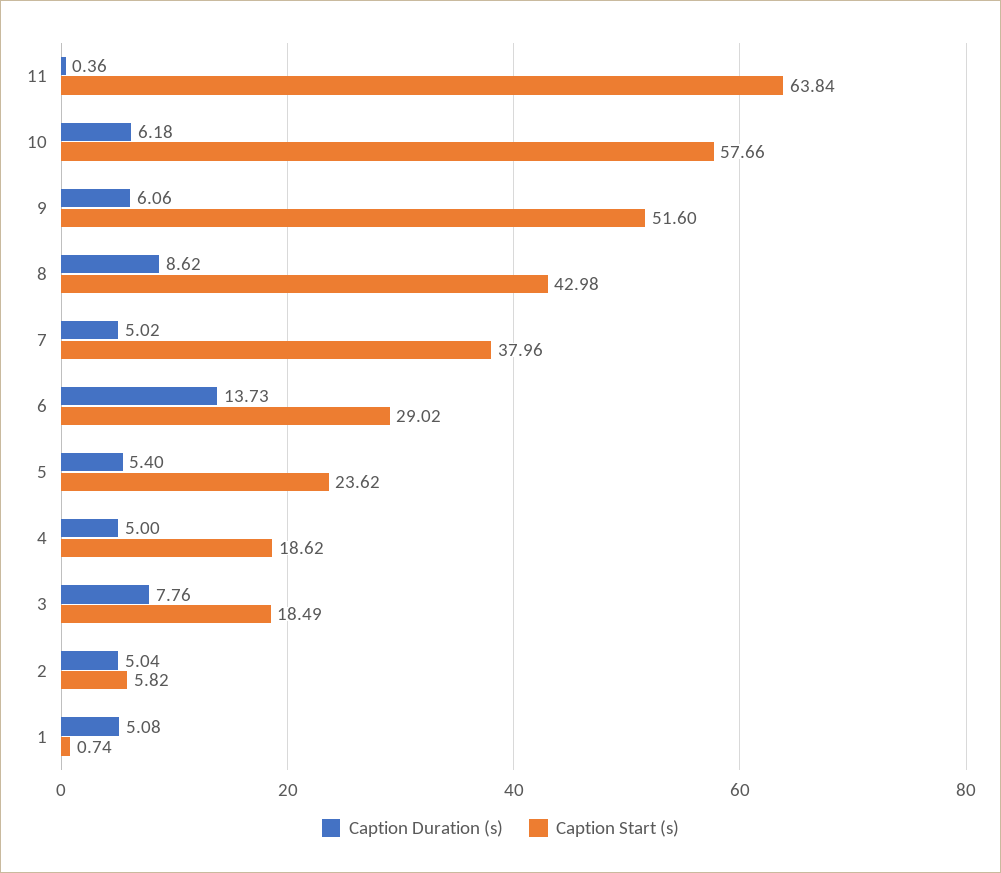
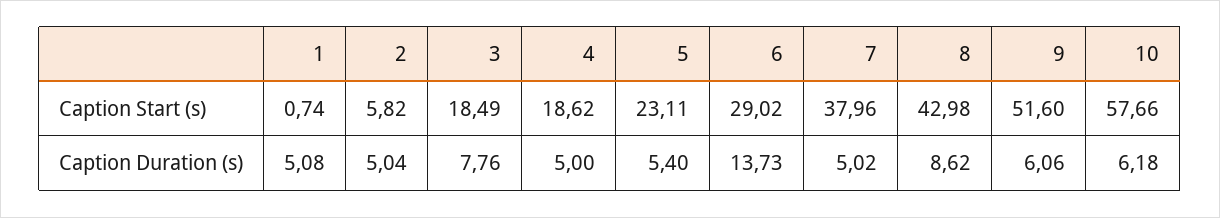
Caption Duration (s), 11: 0.36 -> none
Caption Start (s), 11: 63.84 -> none
Caption Start (s), 5: 23.62 -> 23.11

